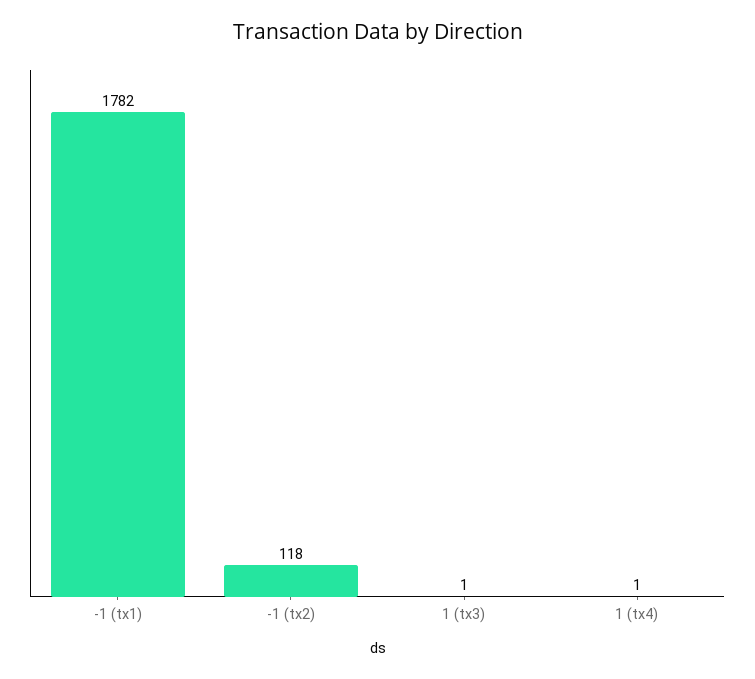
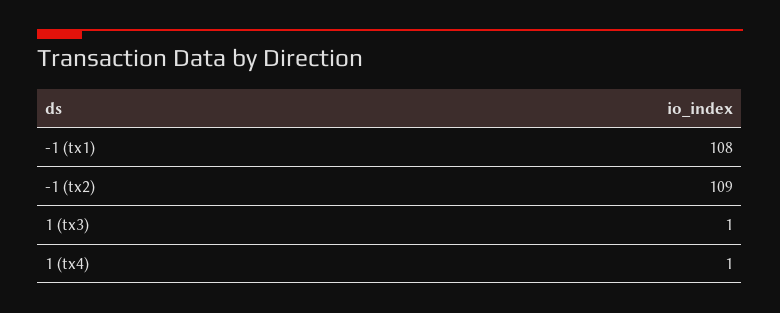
-1 (tx1): 1782 -> 108
-1 (tx2): 118 -> 109

